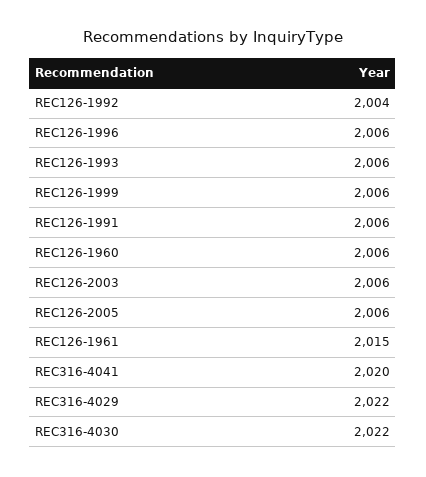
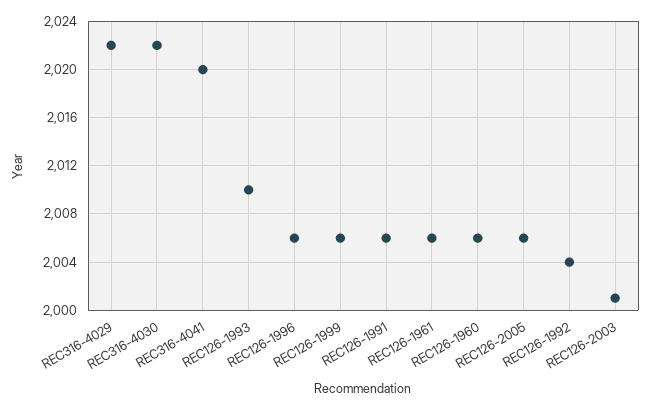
REC126-1993: 2006 -> 2010
REC126-2003: 2006 -> 2001
REC126-1961: 2015 -> 2006

